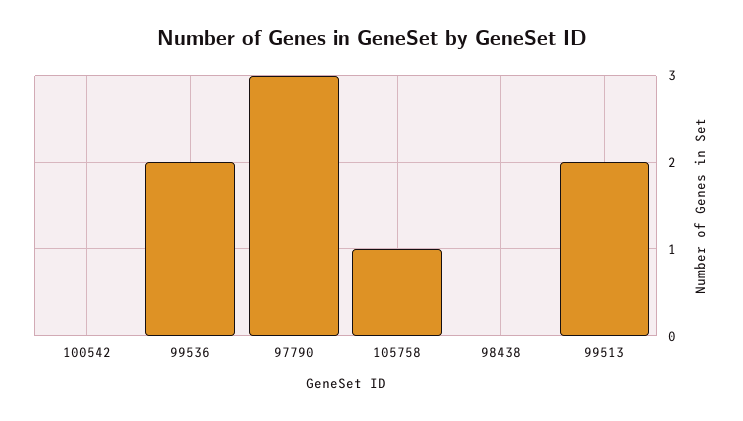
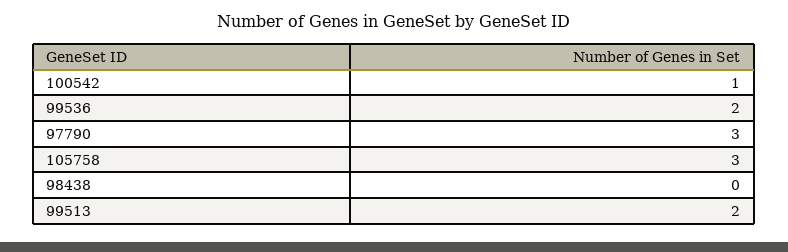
100542: 0 -> 1
105758: 1 -> 3

